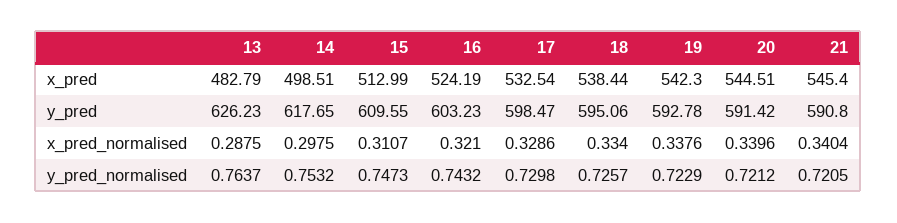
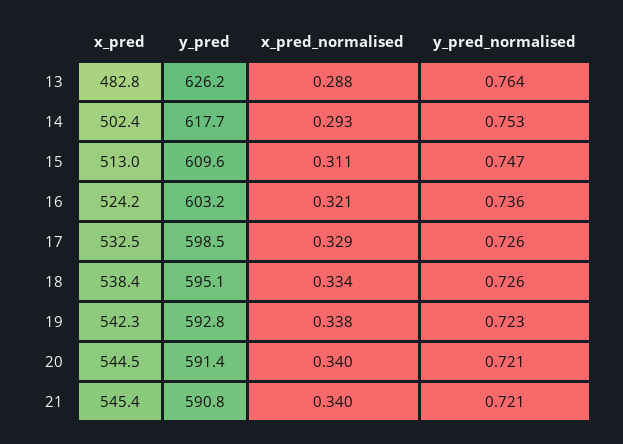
14, x_pred: 498.51 -> 502.4
14, x_pred_normalised: 0.2975 -> 0.293
16, y_pred_normalised: 0.7432 -> 0.736
17, y_pred_normalised: 0.7298 -> 0.726

